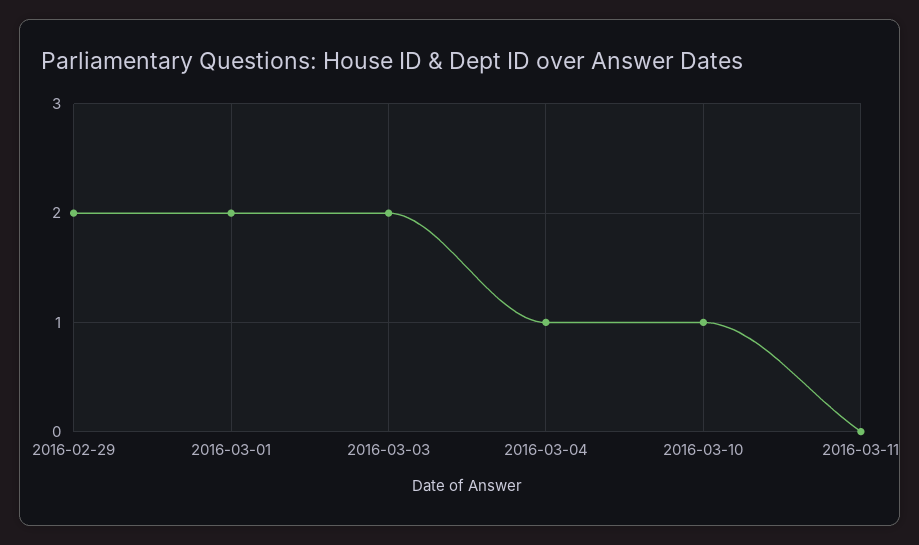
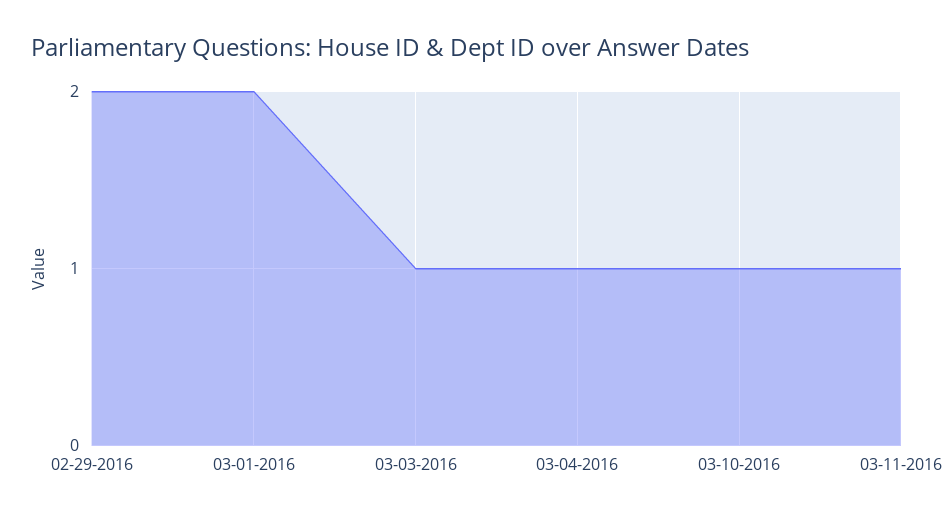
2016-03-03: 2 -> 1
2016-03-11: 0 -> 1

